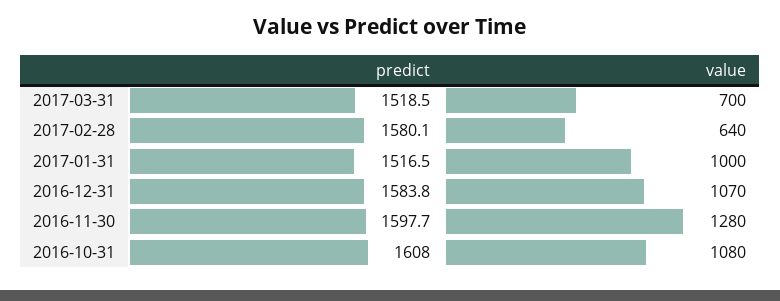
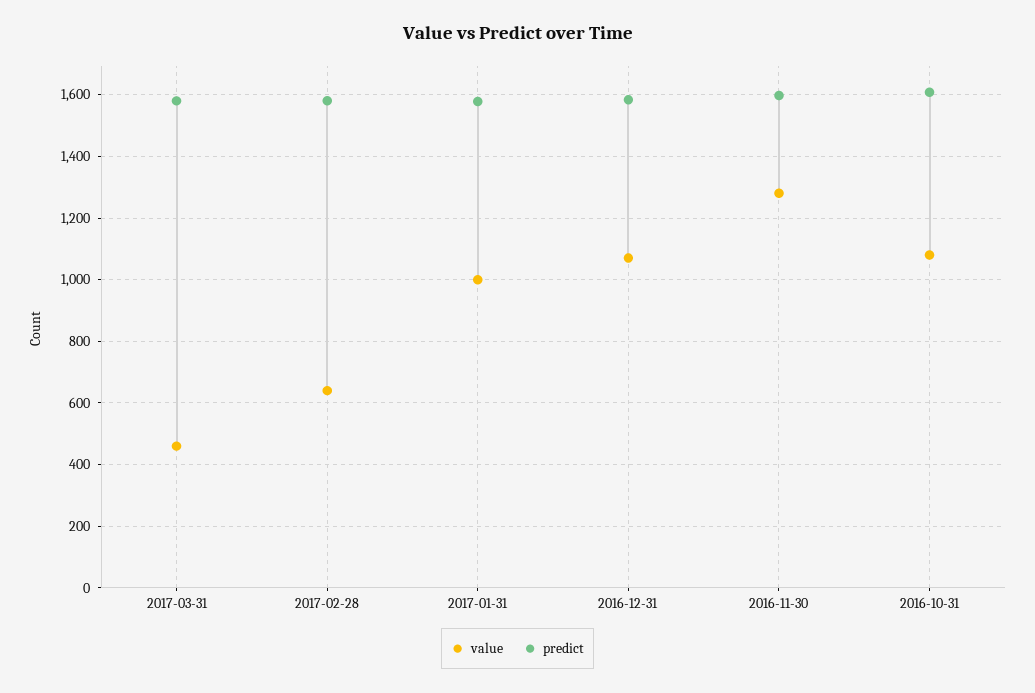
predict, 2017-03-31: 1518.5 -> 1580
value, 2017-03-31: 700 -> 460
predict, 2017-01-31: 1516.5 -> 1580

